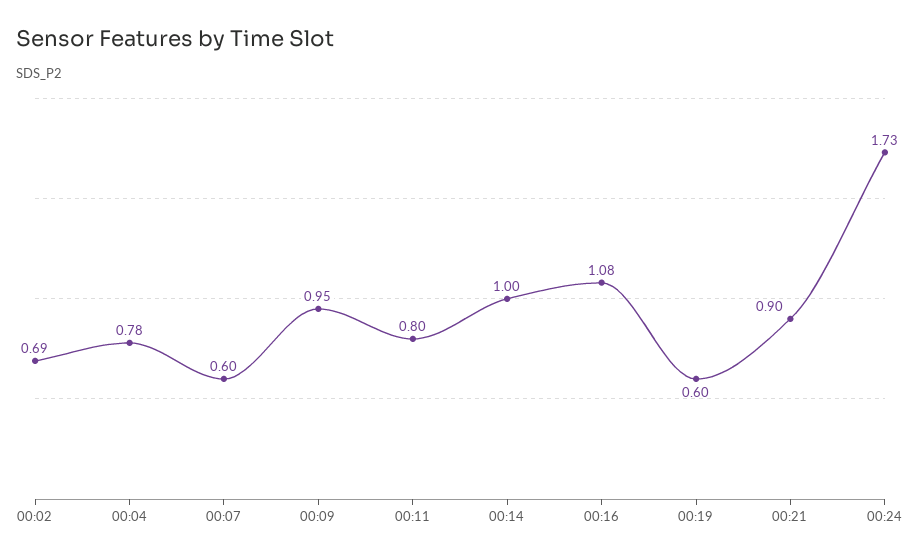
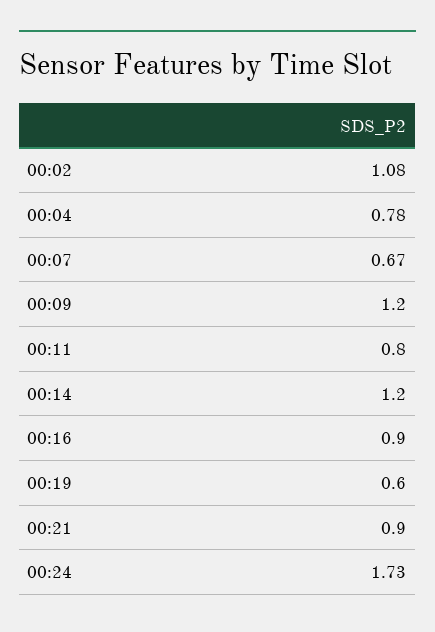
00:02: 0.69 -> 1.08
00:07: 0.6 -> 0.67
00:09: 0.95 -> 1.2
00:14: 1 -> 1.2
00:16: 1.08 -> 0.9

